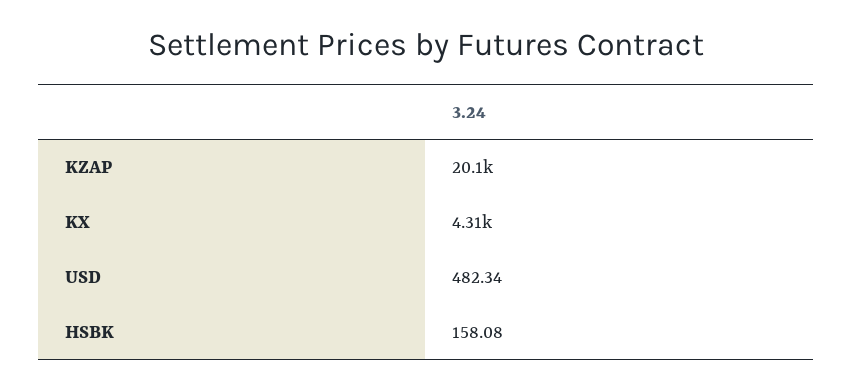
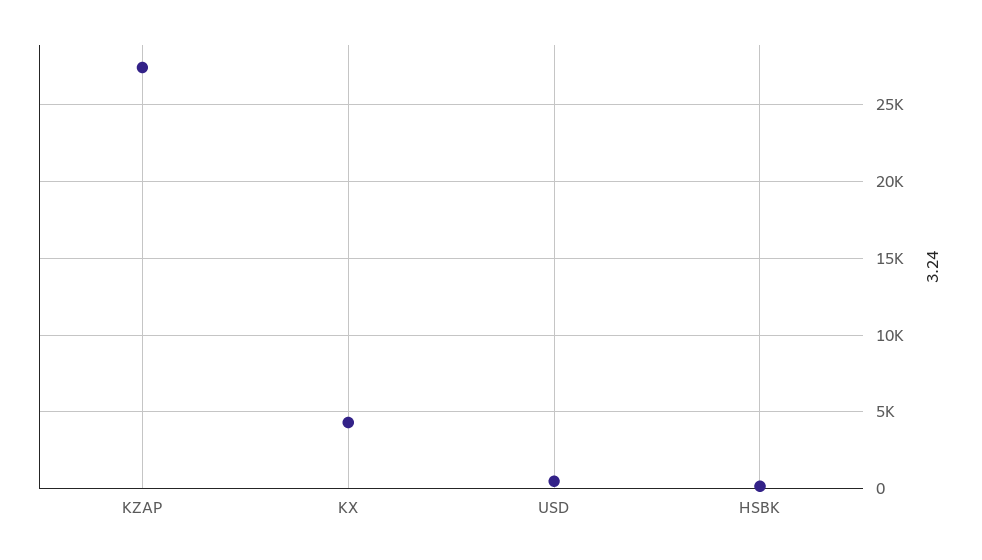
KZAP: 20100 -> 27500

